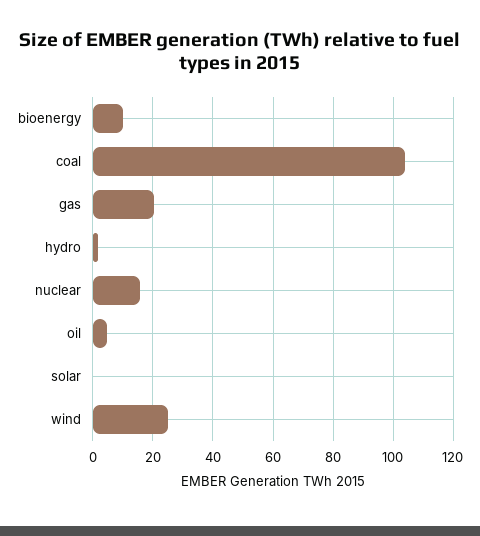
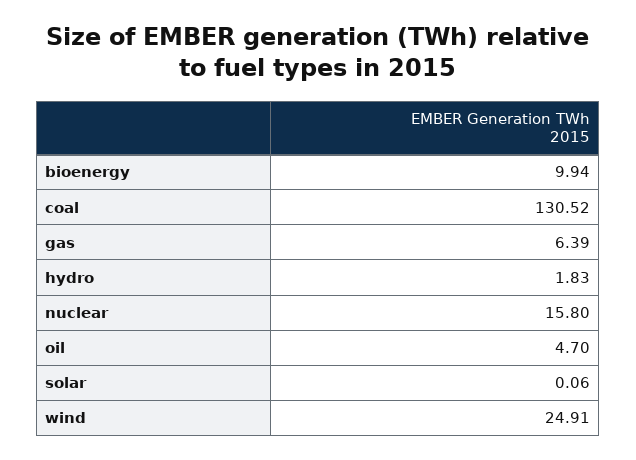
coal: 104 -> 130.52
gas: 20 -> 6.39

